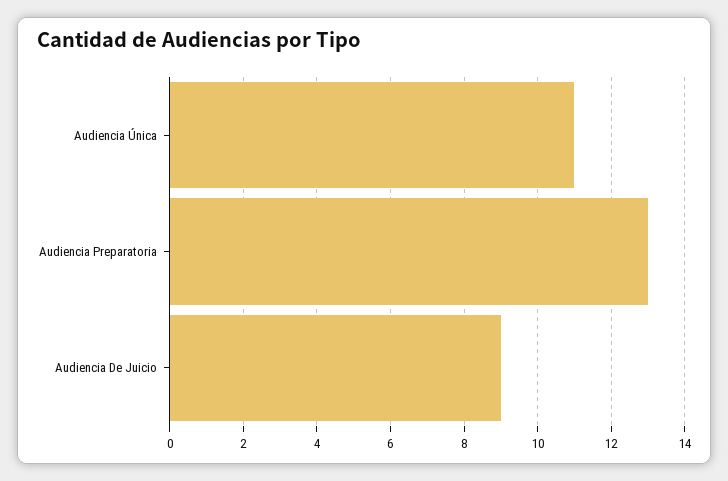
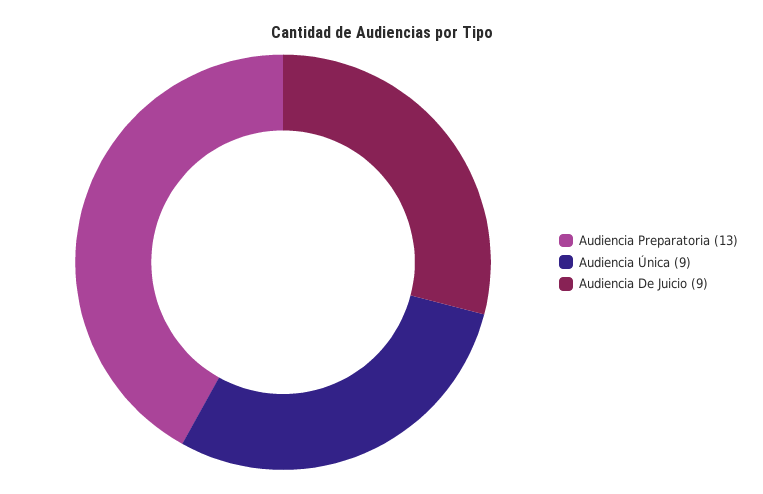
Audiencia Única: 11 -> 9

